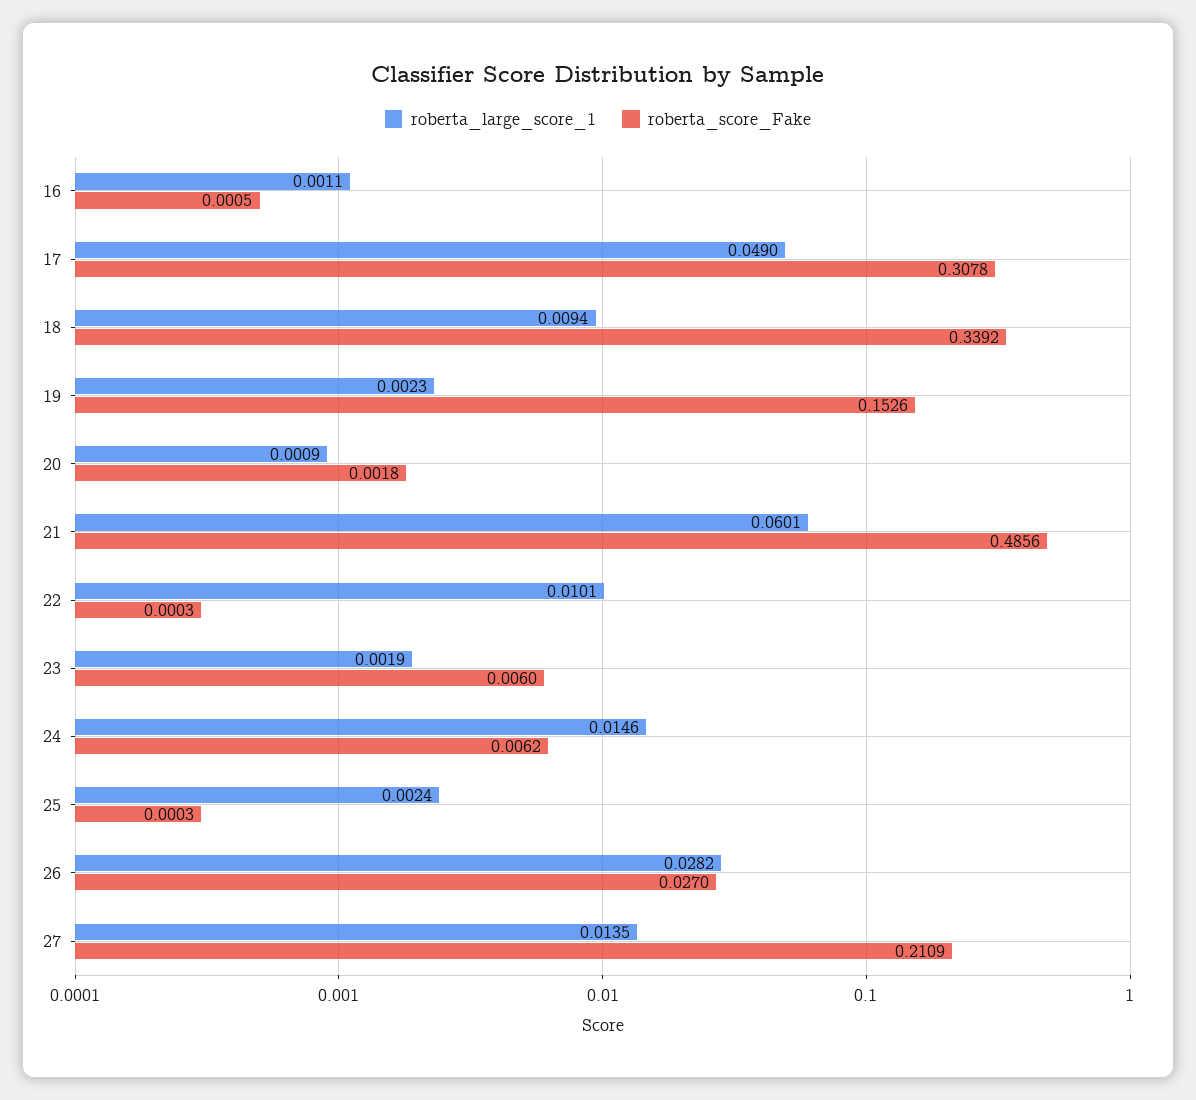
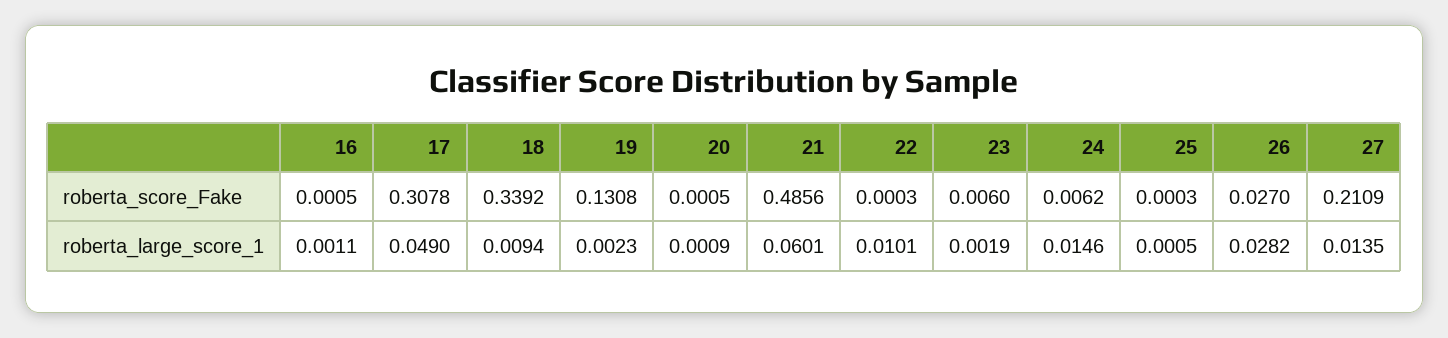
roberta_score_Fake, 19: 0.1526 -> 0.1308
roberta_score_Fake, 20: 0.0018 -> 0.0005
roberta_large_score_1, 25: 0.0024 -> 0.0005

